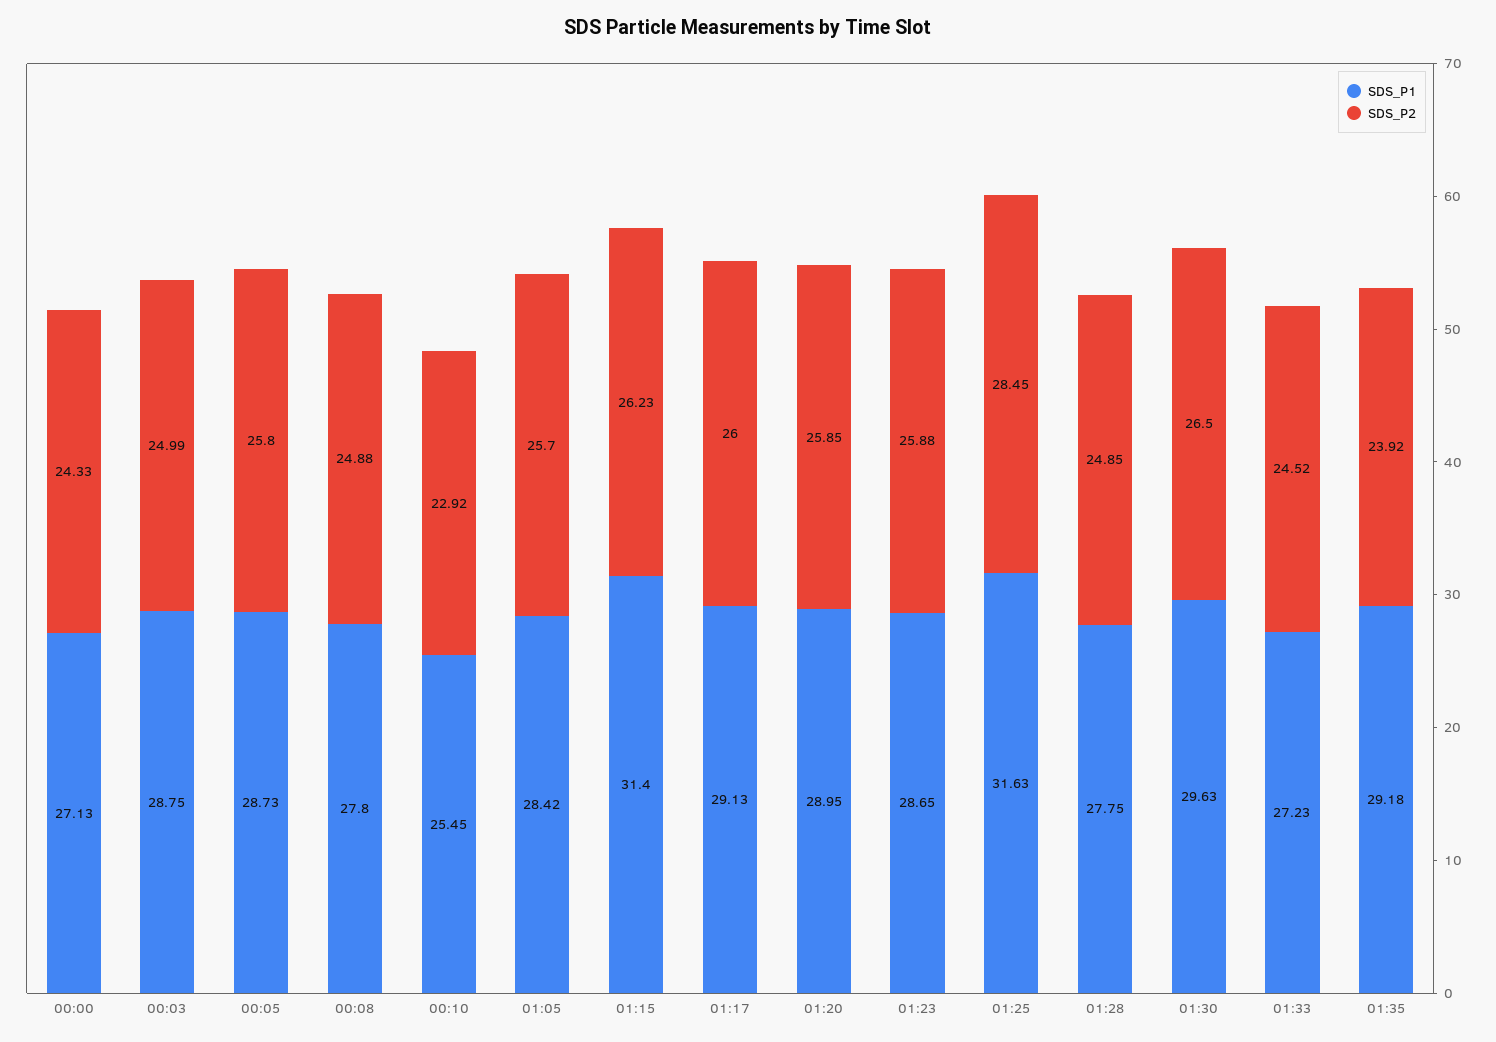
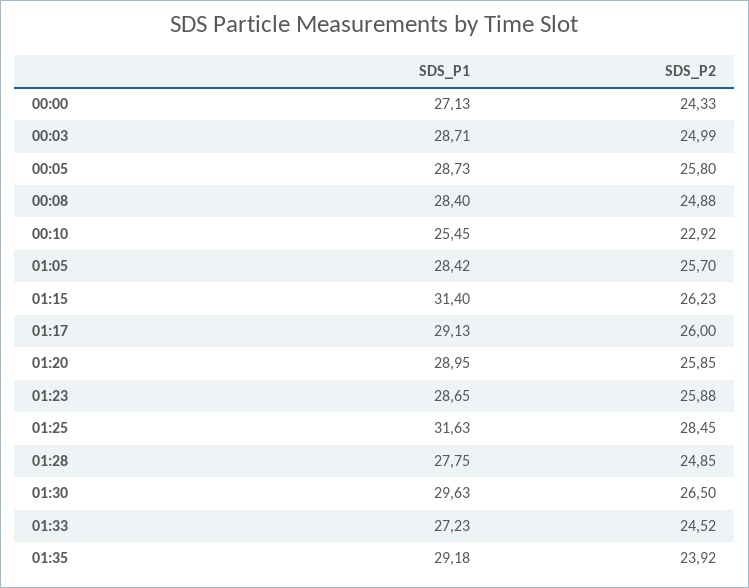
SDS_P1, 00:03: 28.75 -> 28.71
SDS_P1, 00:08: 27.8 -> 28.4

